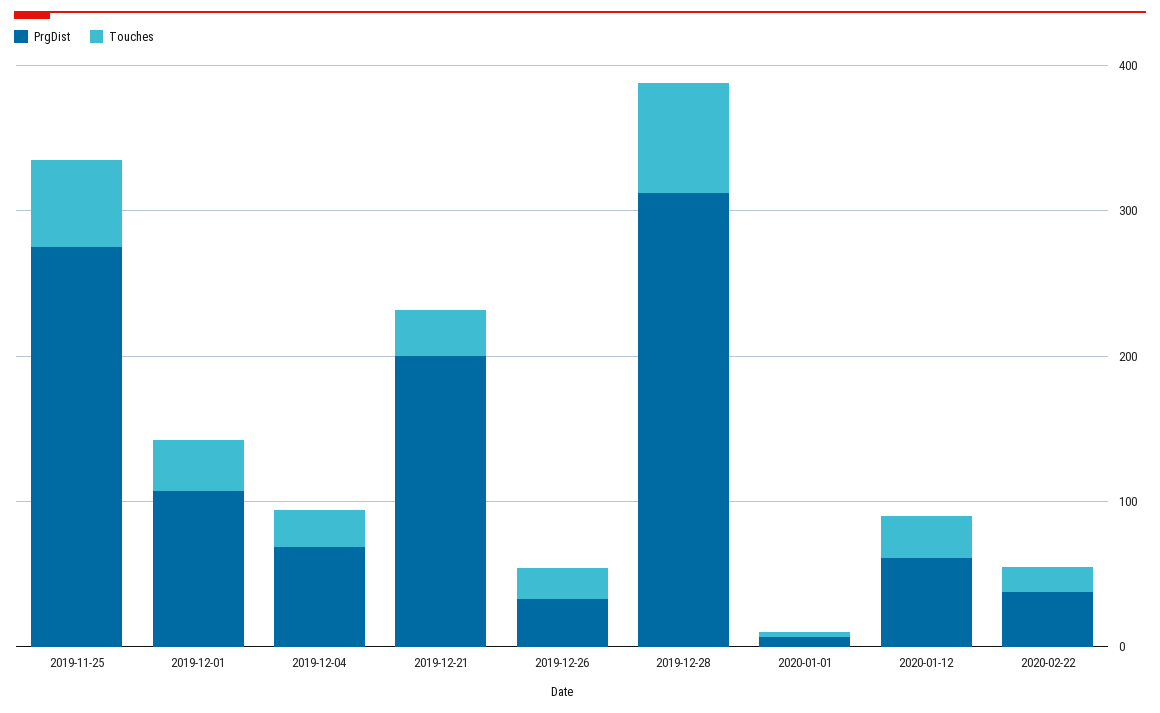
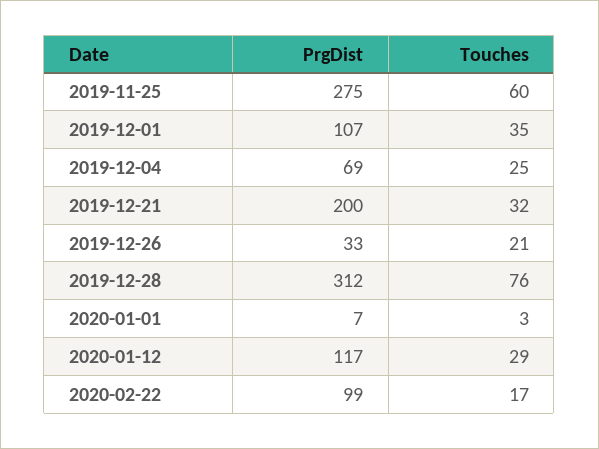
PrgDist, 2020-01-12: 60 -> 117
PrgDist, 2020-02-22: 40 -> 99

